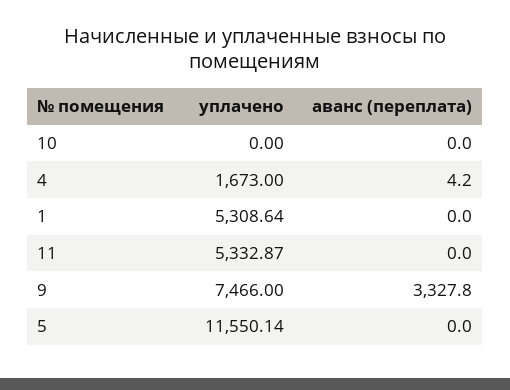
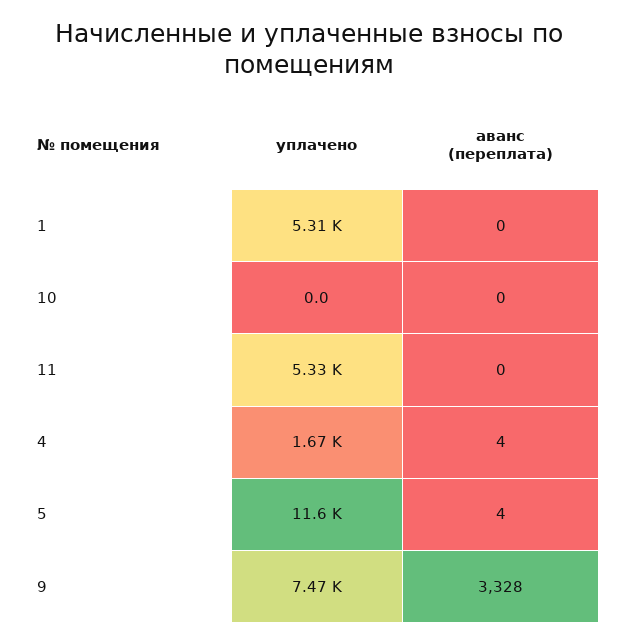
аванс (переплата), 5: 0 -> 4

